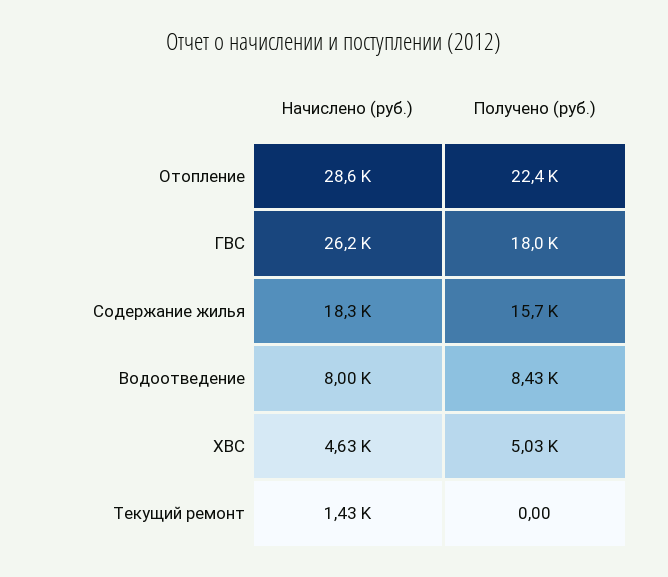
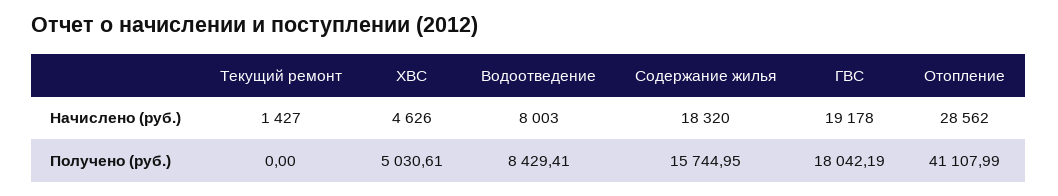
Получено (руб.), Отопление: 22400 -> 41107.99
Начислено (руб.), ГВС: 26200 -> 19178

